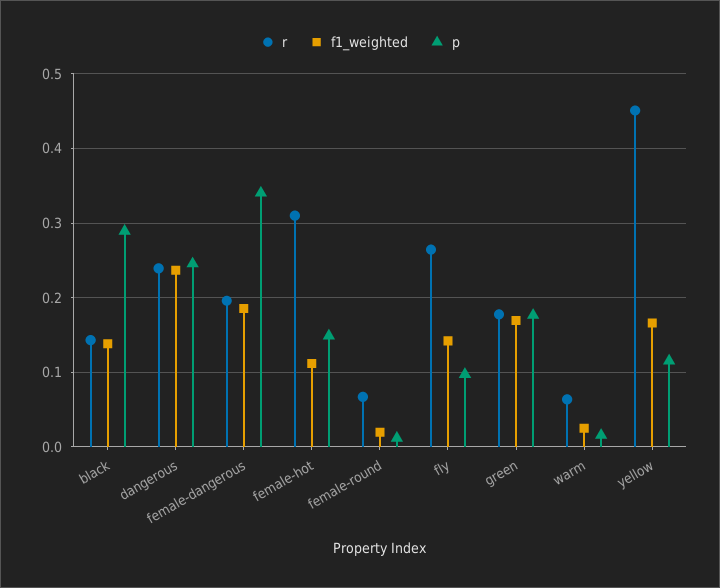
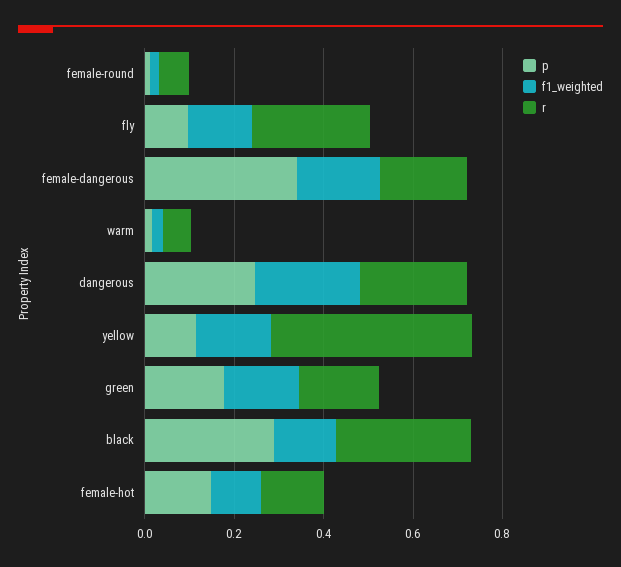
r, black: 0.14 -> 0.3
r, female-hot: 0.31 -> 0.15

